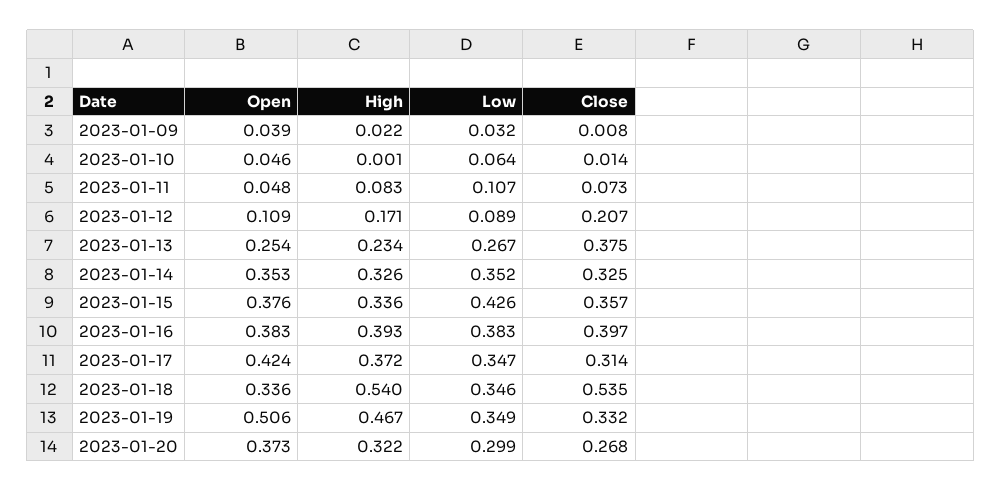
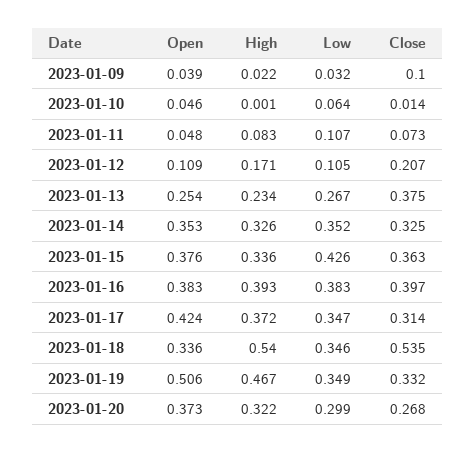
Close, 2023-01-09: 0.008 -> 0.1
Low, 2023-01-12: 0.089 -> 0.105
Close, 2023-01-15: 0.357 -> 0.363

